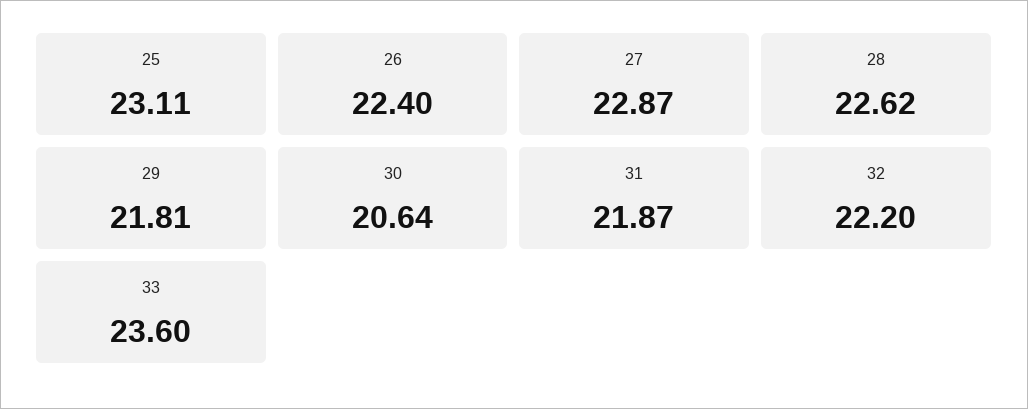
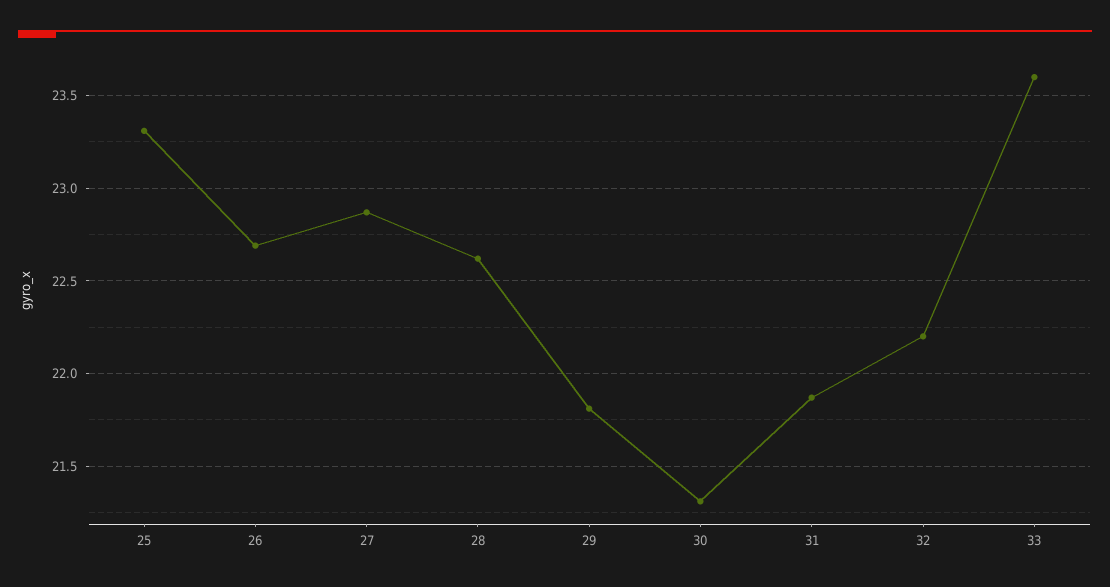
25: 23.11 -> 23.3
26: 22.4 -> 22.7
30: 20.64 -> 21.3

